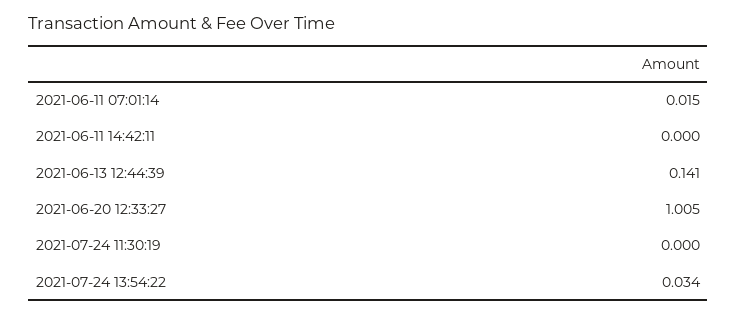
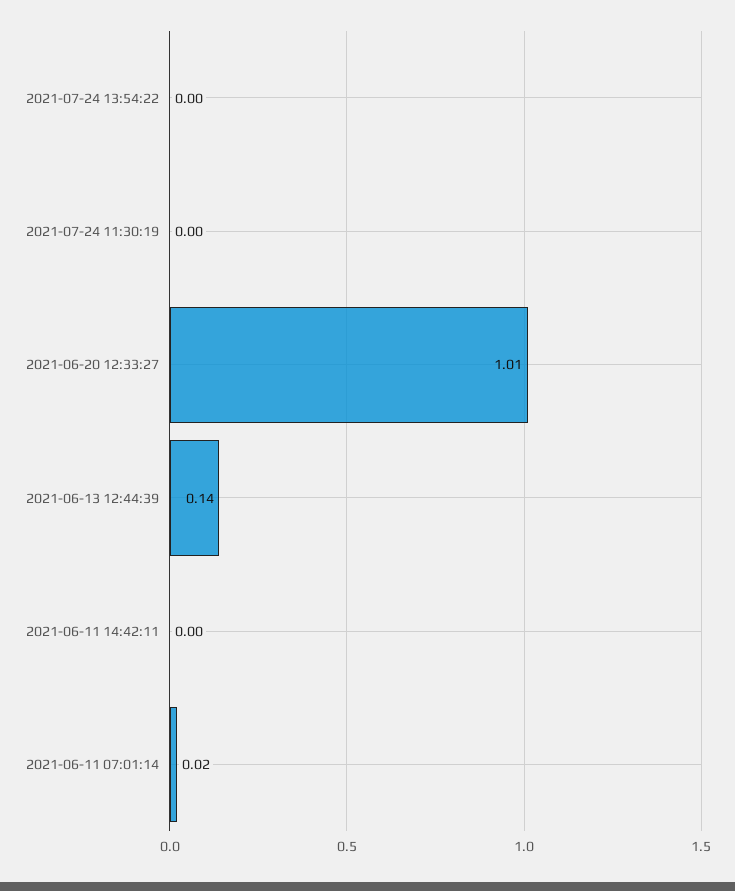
2021-07-24 13:54:22: 0.034 -> 0

